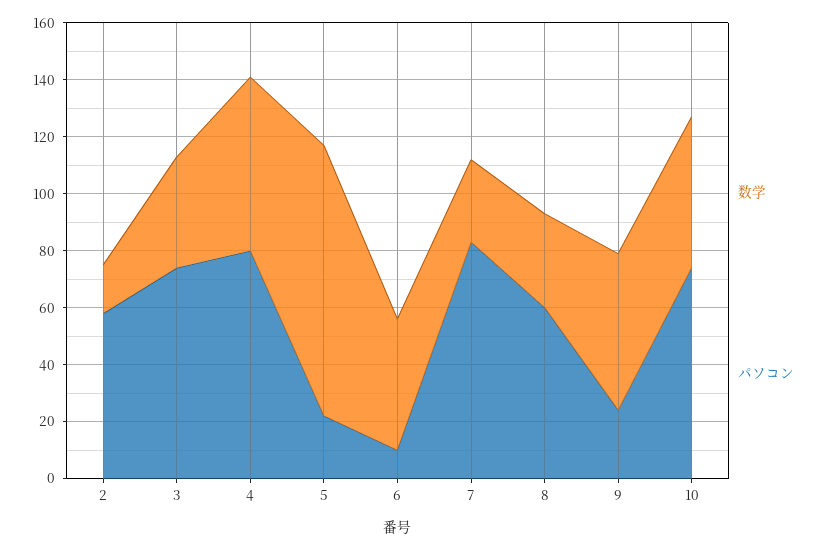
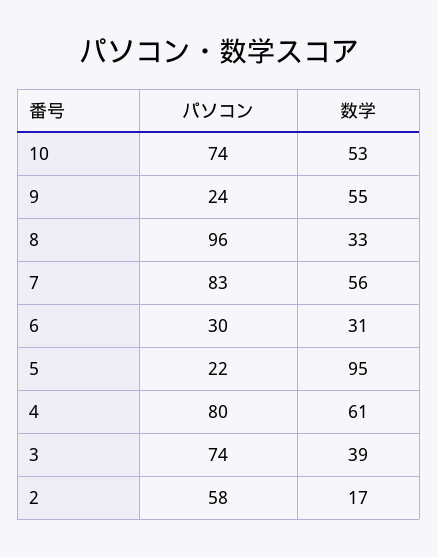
数学, 6: 45 -> 31
パソコン, 6: 10 -> 30
数学, 7: 30 -> 56
パソコン, 8: 60 -> 96

